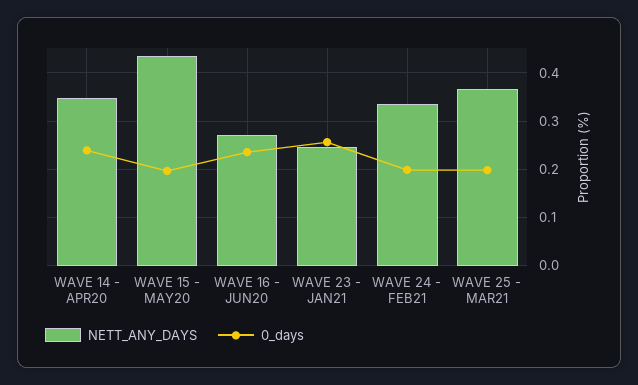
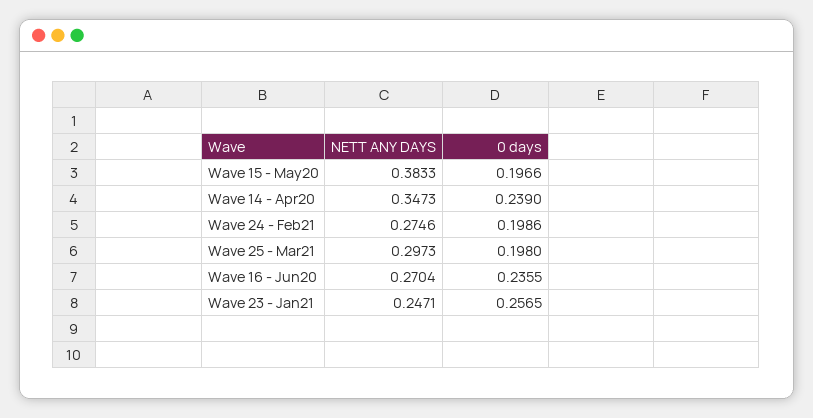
NETT_ANY_DAYS, WAVE 15 - MAY20: 0.44 -> 0.3833
NETT_ANY_DAYS, WAVE 24 - FEB21: 0.34 -> 0.2746
NETT_ANY_DAYS, WAVE 25 - MAR21: 0.36 -> 0.2973

